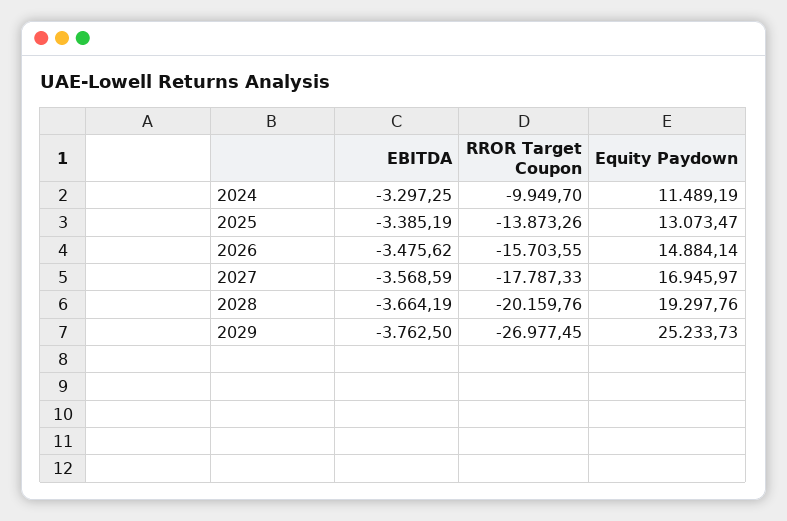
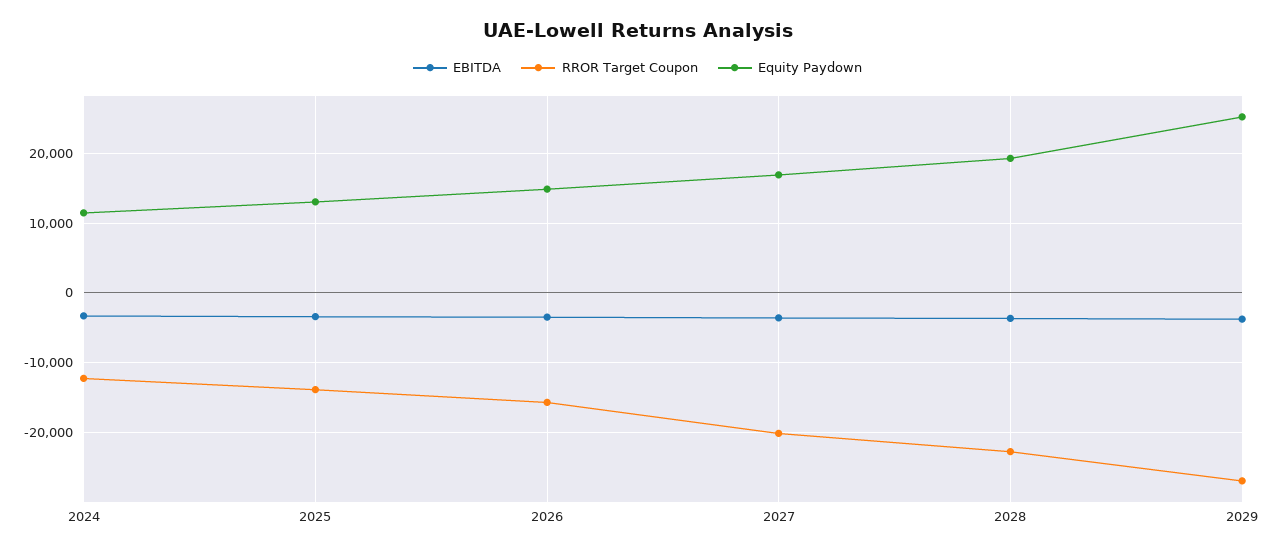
RROR Target Coupon, 2024: -9949.7 -> -12000
RROR Target Coupon, 2027: -17787.33 -> -20000
RROR Target Coupon, 2028: -20159.76 -> -23000

